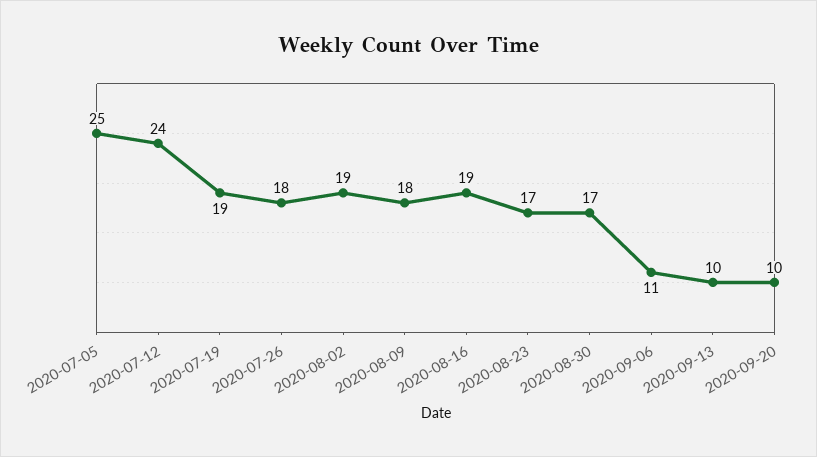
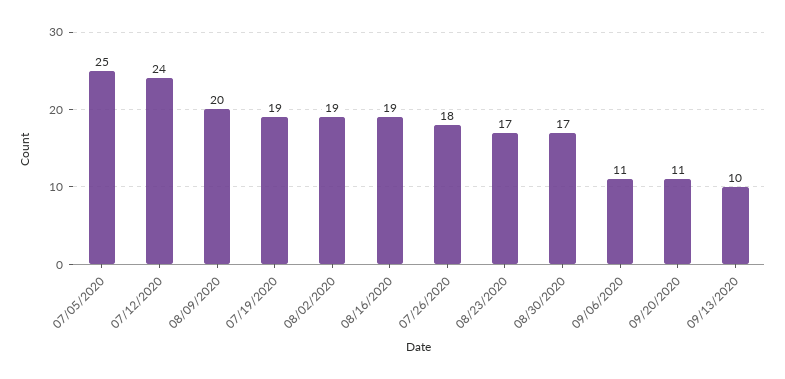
2020-08-09: 18 -> 20
2020-09-20: 10 -> 11

